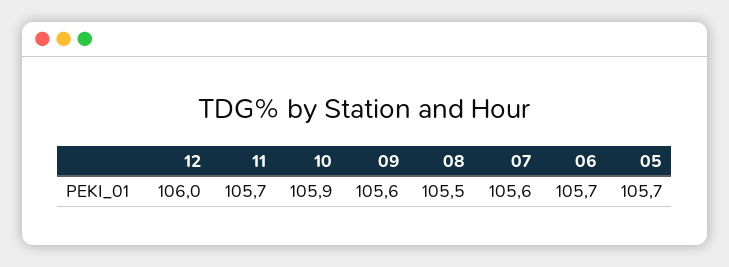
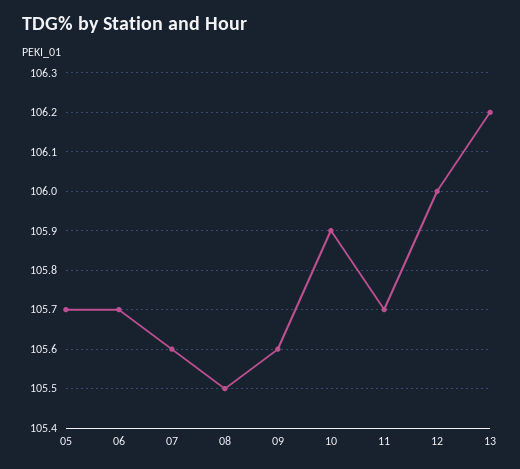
13: none -> 106.2

